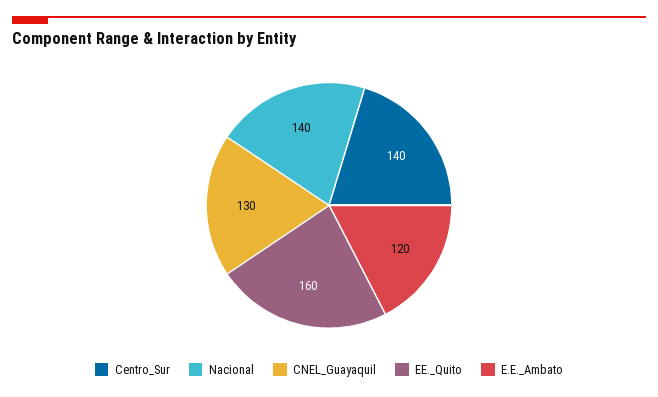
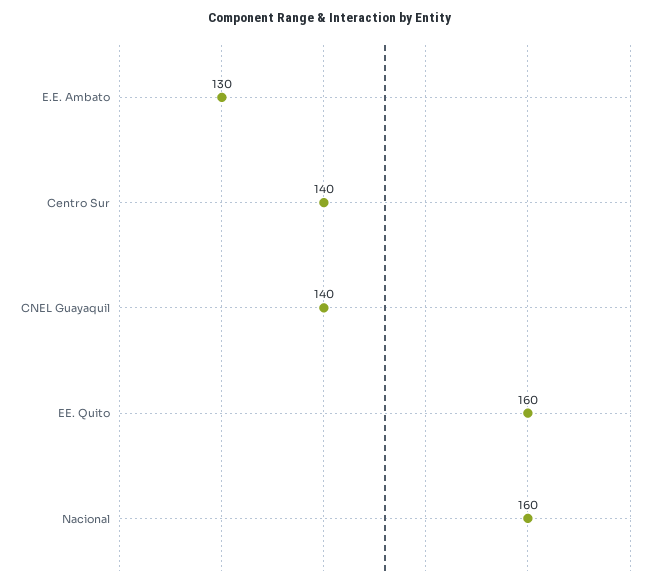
Nacional: 140 -> 160
CNEL_Guayaquil: 130 -> 140
E.E._Ambato: 120 -> 130

